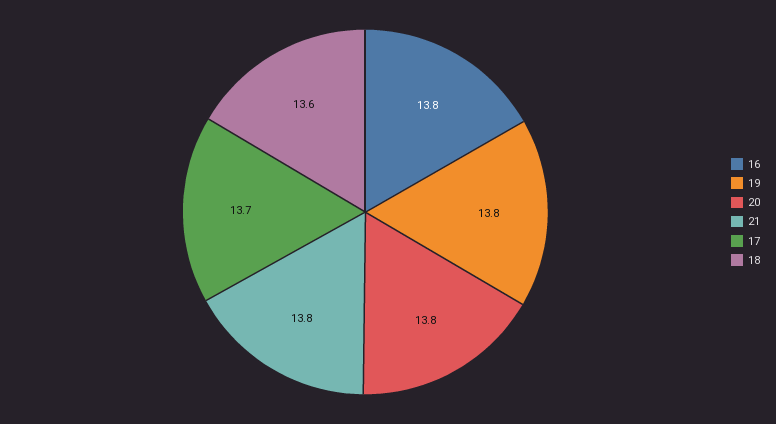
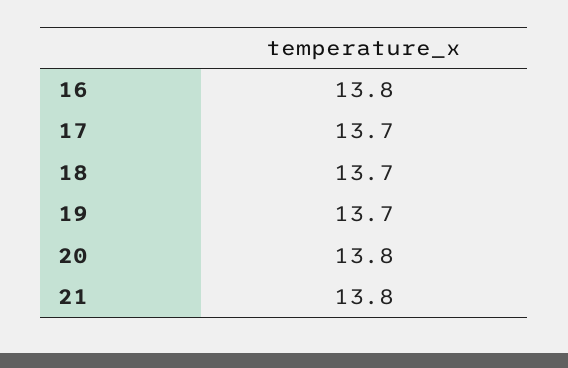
19: 13.8 -> 13.7
18: 13.6 -> 13.7

